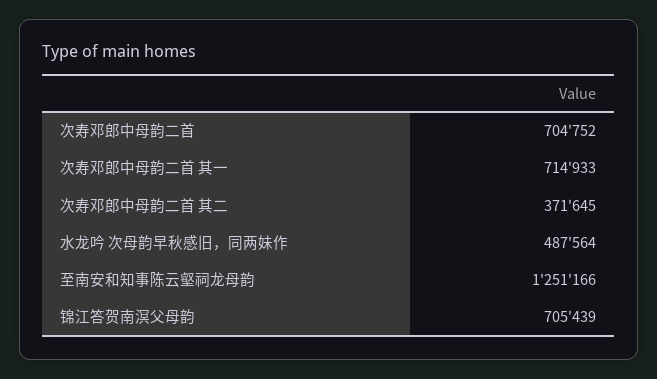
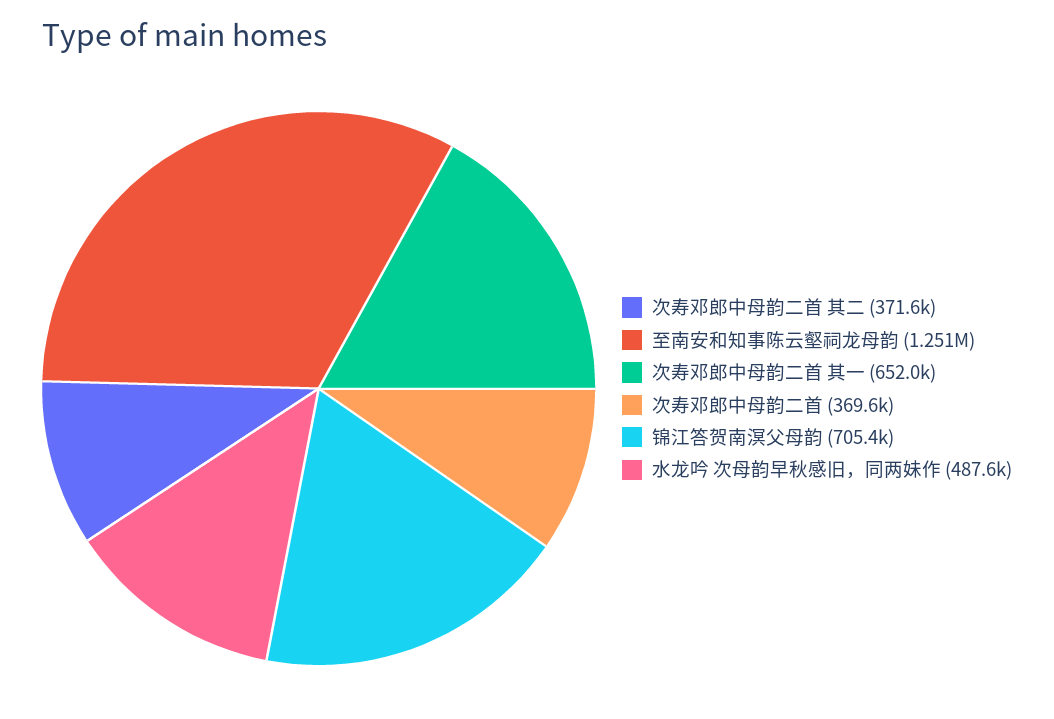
次寿邓郎中母韵二首: 704752 -> 369600
次寿邓郎中母韵二首 其一: 714933 -> 652000

